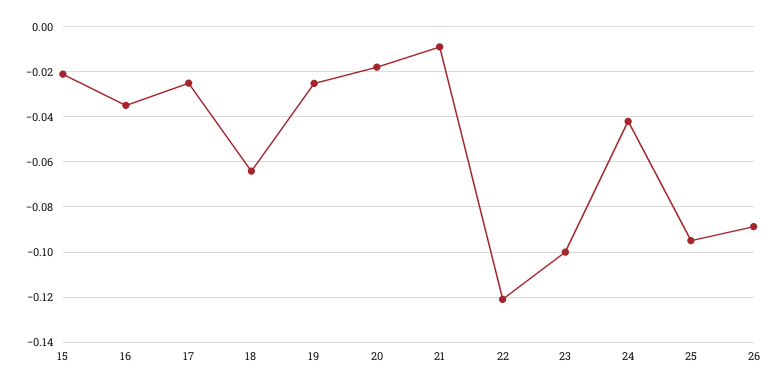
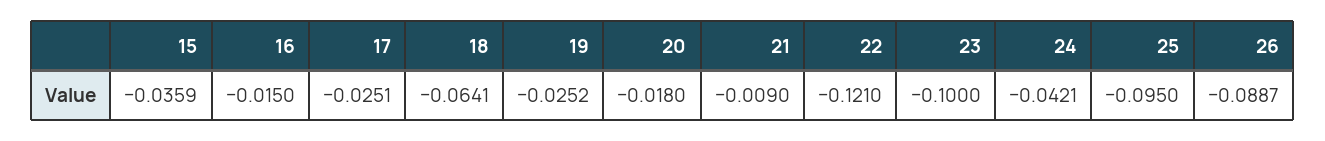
15: -0.02 -> -0.0359
16: -0.035 -> -0.015

